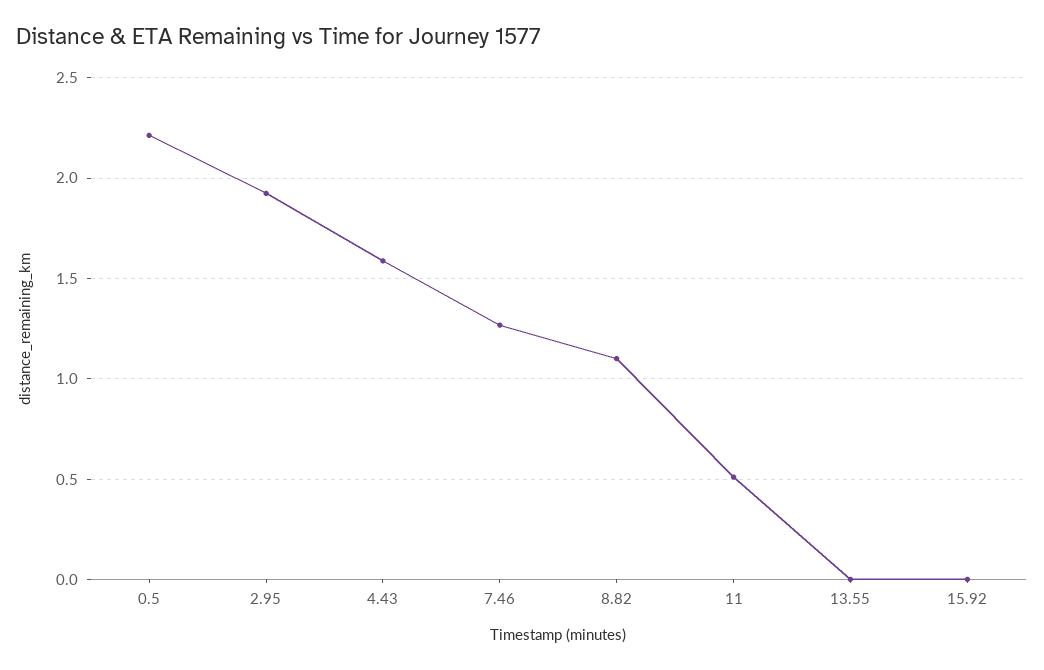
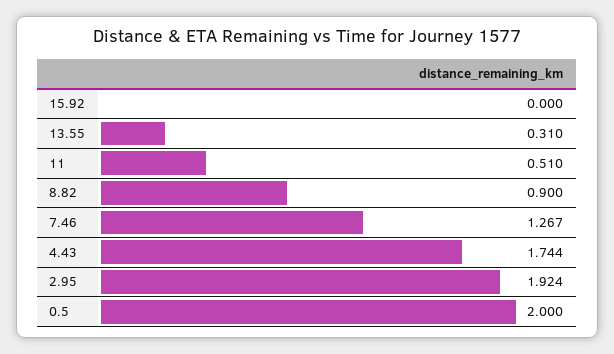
0.5: 2.2 -> 2
4.43: 1.6 -> 1.744
8.82: 1.1 -> 0.9
13.55: 0 -> 0.31

